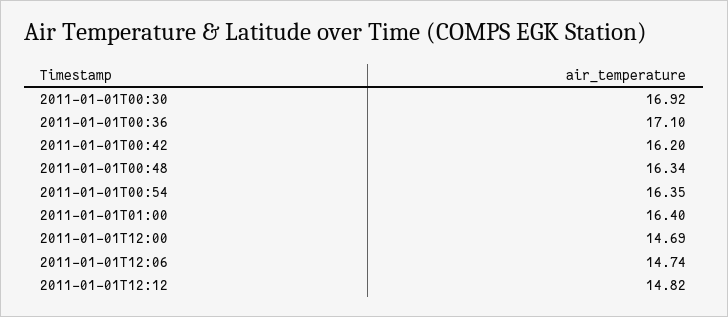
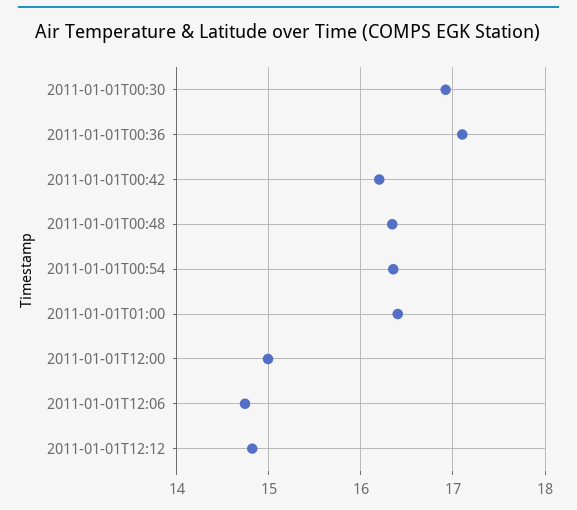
2011-01-01T12:00: 14.69 -> 15

